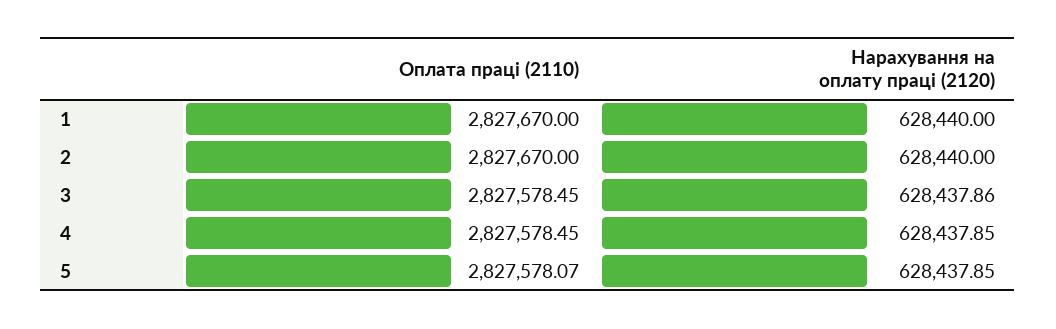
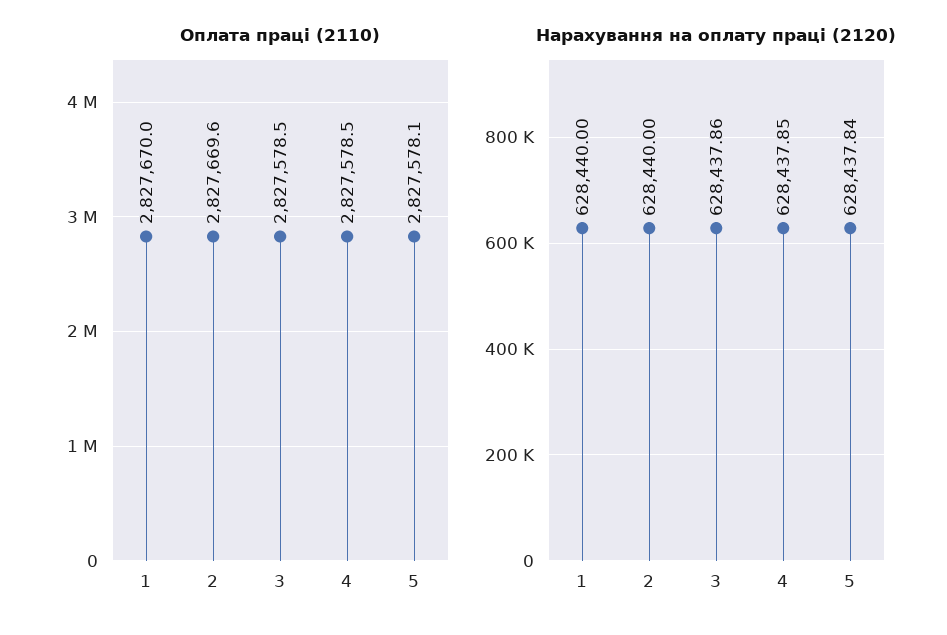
Оплата праці (2110), 2: 2827670 -> 2827669.6
Нарахування на оплату праці (2120), 5: 628437.85 -> 628437.84

